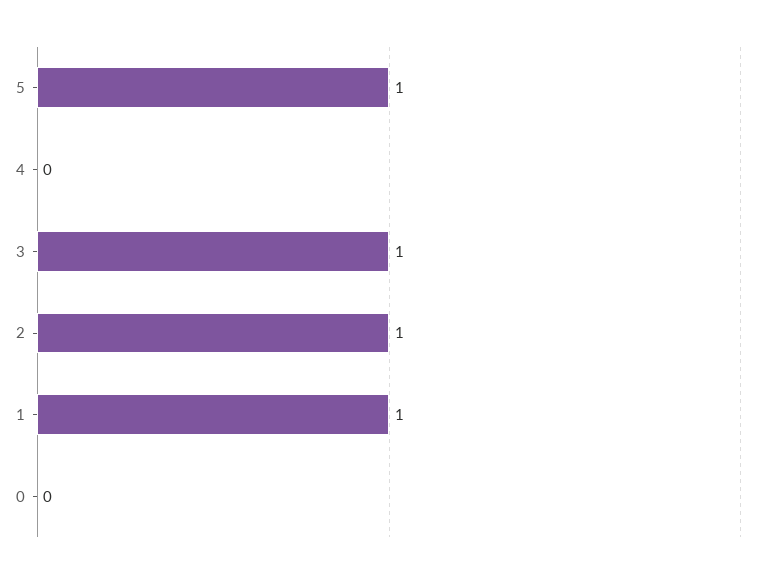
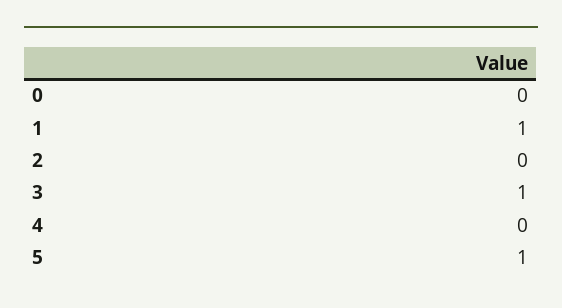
2: 1 -> 0

